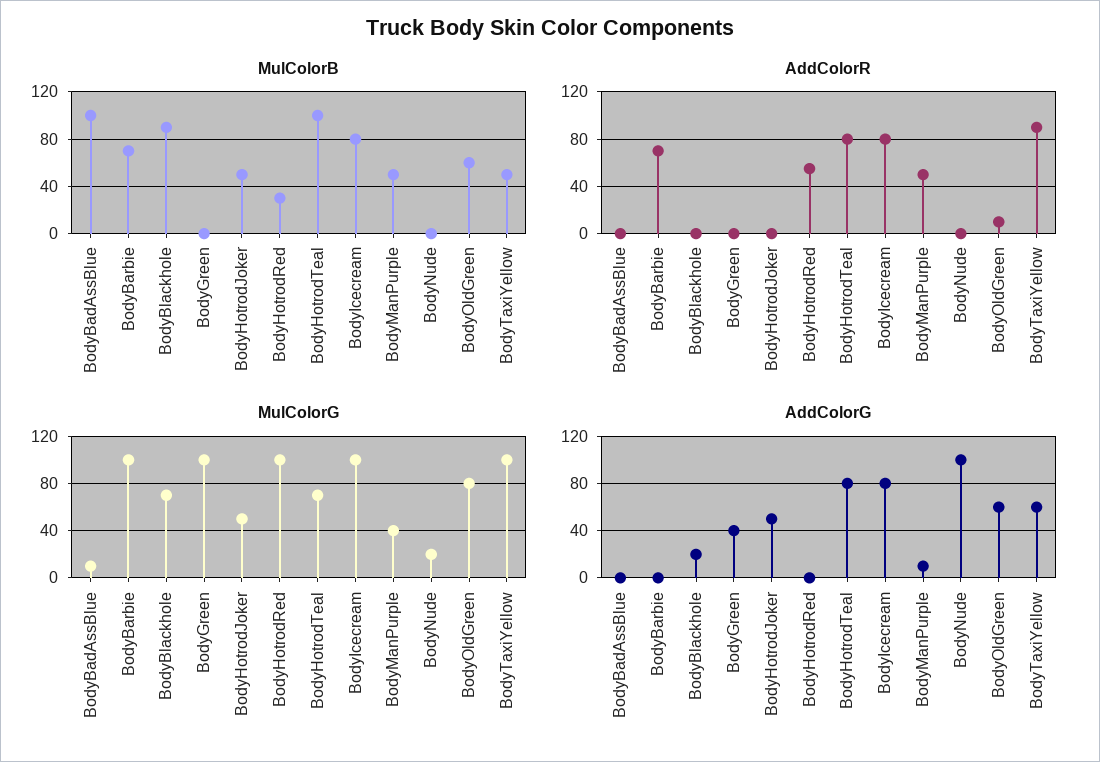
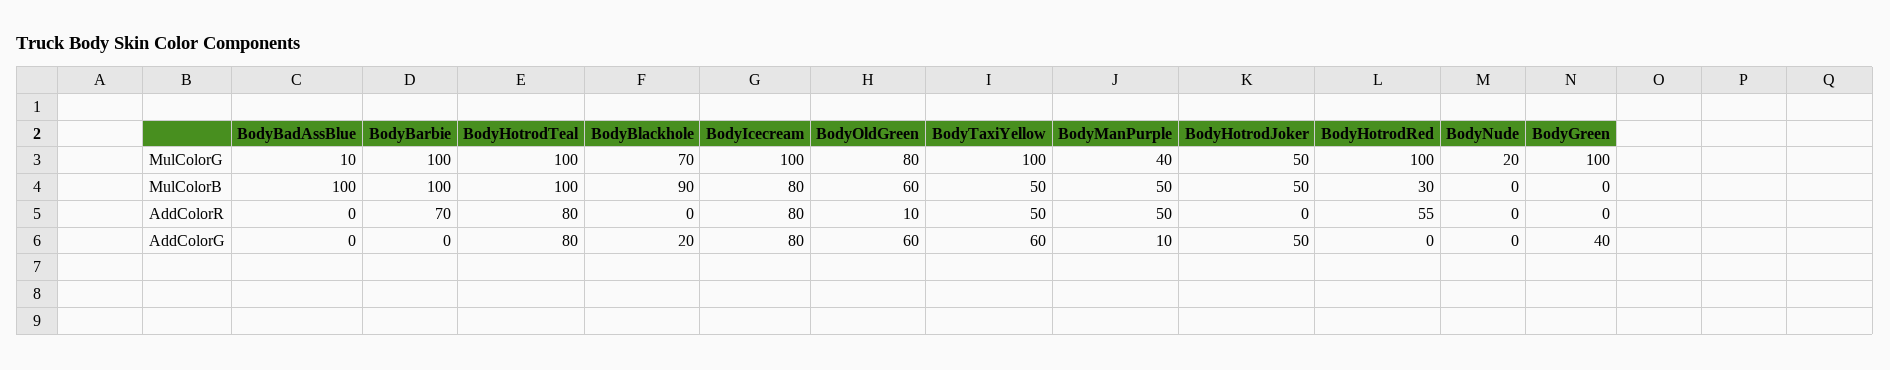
MulColorB, BodyBarbie: 70 -> 100
AddColorR, BodyTaxiYellow: 90 -> 50
MulColorG, BodyHotrodTeal: 70 -> 100
AddColorG, BodyNude: 100 -> 0

